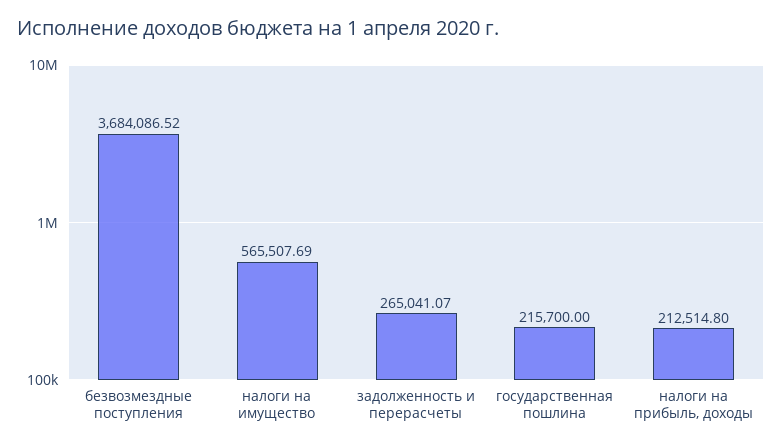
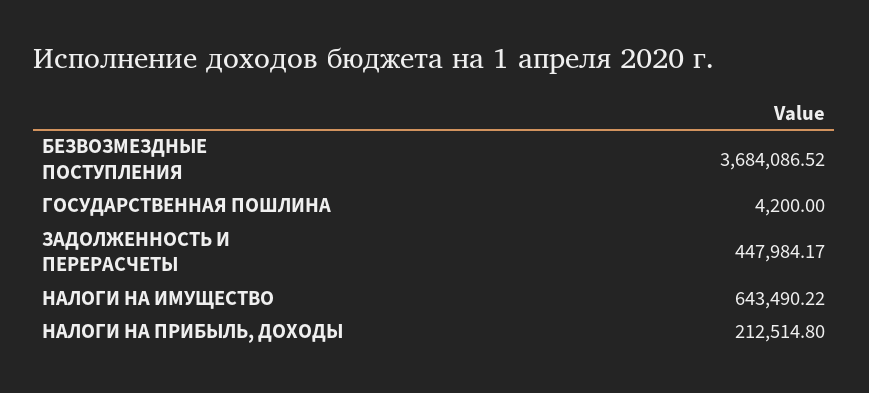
налоги на имущество: 565507.69 -> 643490.22
задолженность и перерасчеты: 265041.07 -> 447984.17
государственная пошлина: 215700 -> 4200

